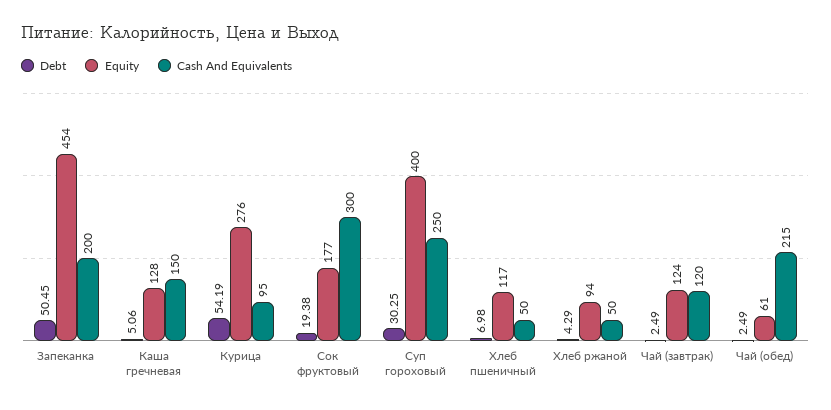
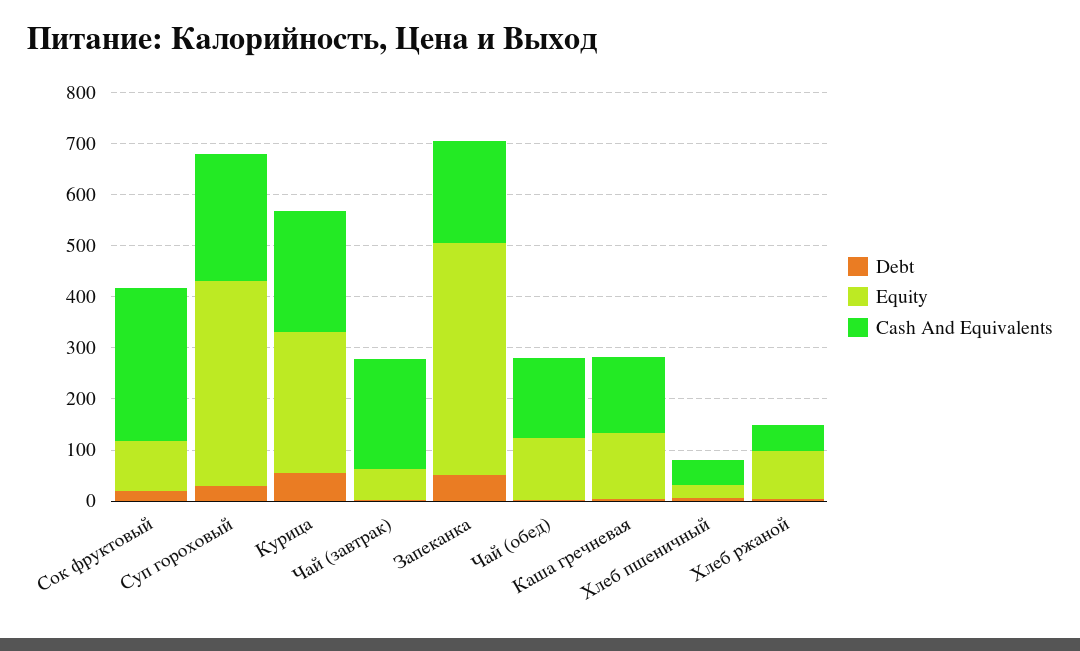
Cash And Equivalents, Курица: 95 -> 240
Equity, Сок фруктовый: 177 -> 100
Equity, Хлеб пшеничный: 117 -> 20
Equity, Чай (завтрак): 124 -> 60
Cash And Equivalents, Чай (завтрак): 120 -> 220
Equity, Чай (обед): 61 -> 120
Cash And Equivalents, Чай (обед): 215 -> 160

